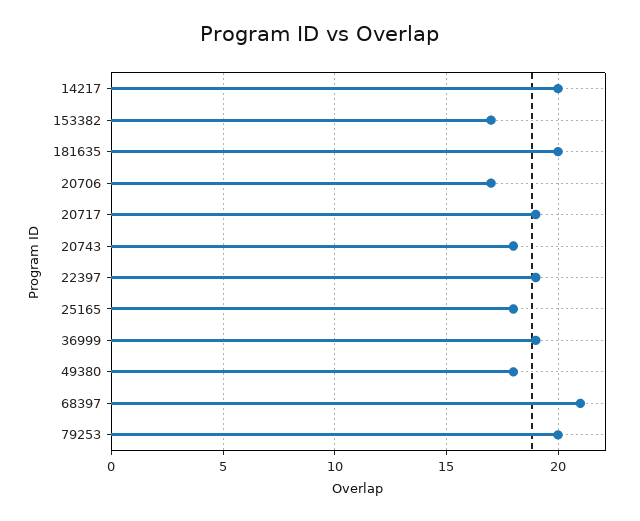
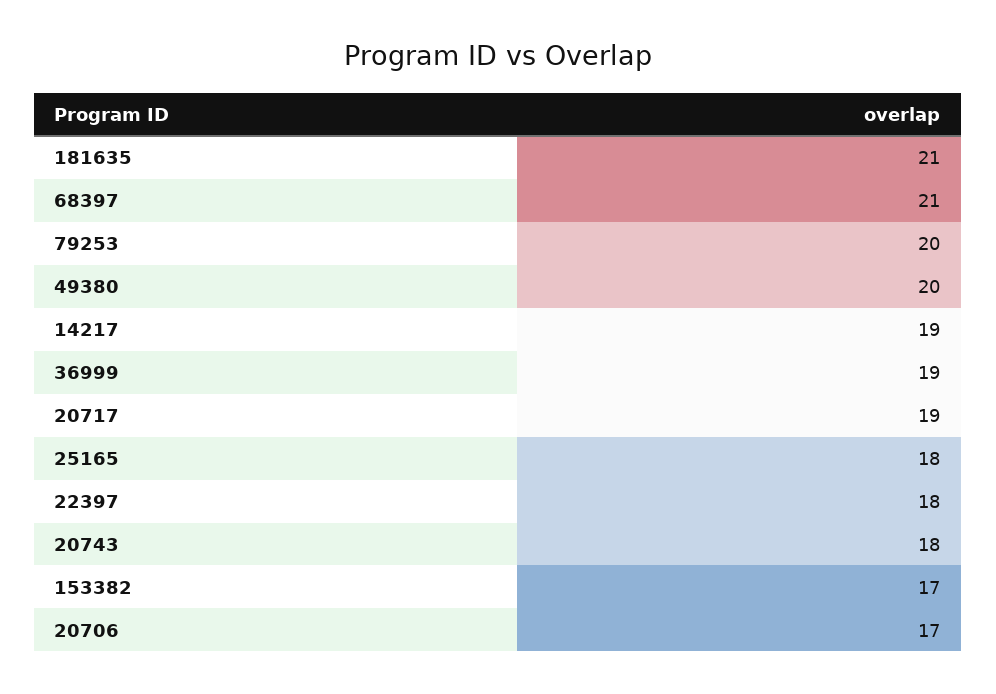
14217: 20 -> 19
181635: 20 -> 21
22397: 19 -> 18
49380: 18 -> 20

